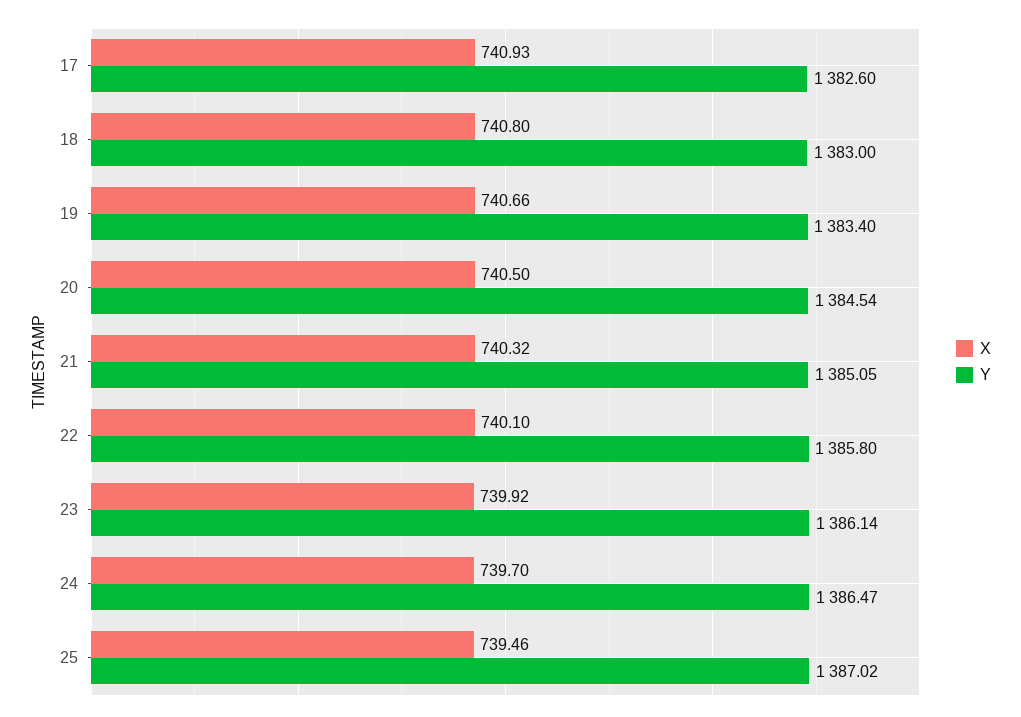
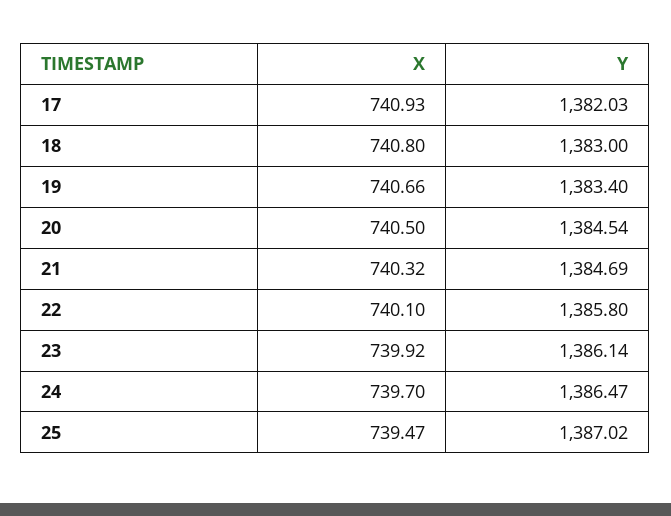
Y, 17: 1382.6 -> 1382.03
Y, 21: 1385.05 -> 1384.69
X, 25: 739.46 -> 739.47

